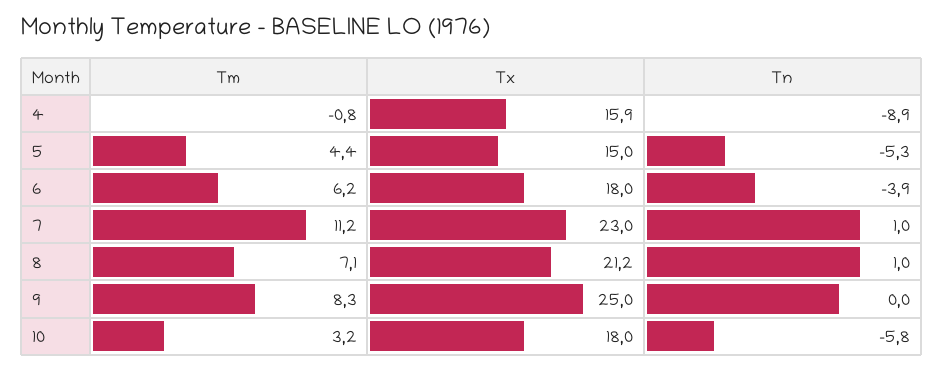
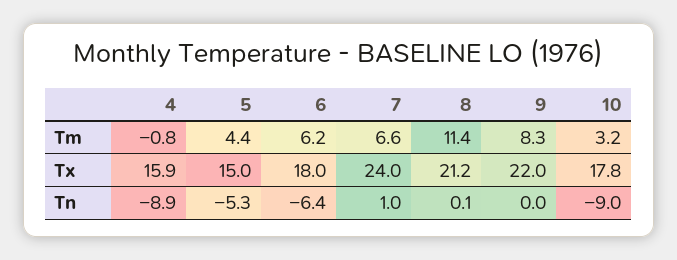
Tn, 6: -3.9 -> -6.4
Tm, 7: 11.2 -> 6.6
Tx, 7: 23 -> 24
Tm, 8: 7.1 -> 11.4
Tn, 8: 1 -> 0.1
Tx, 9: 25 -> 22
Tx, 10: 18 -> 17.8
Tn, 10: -5.8 -> -9

